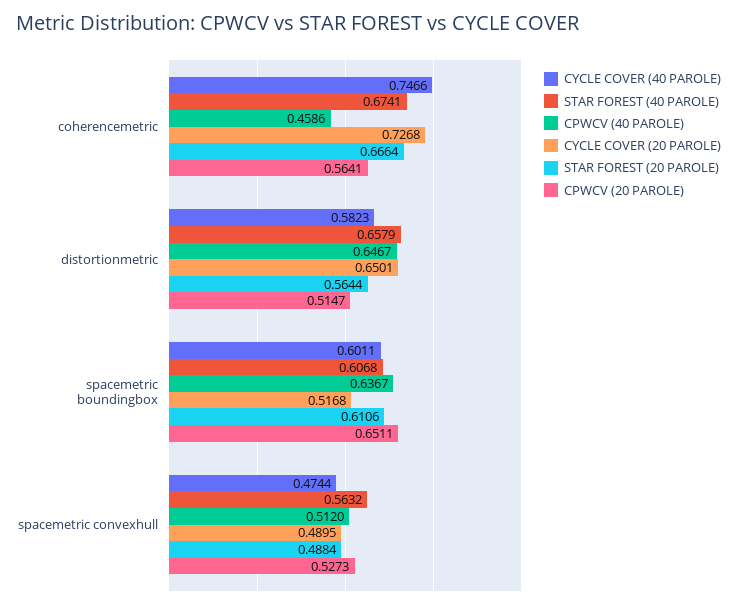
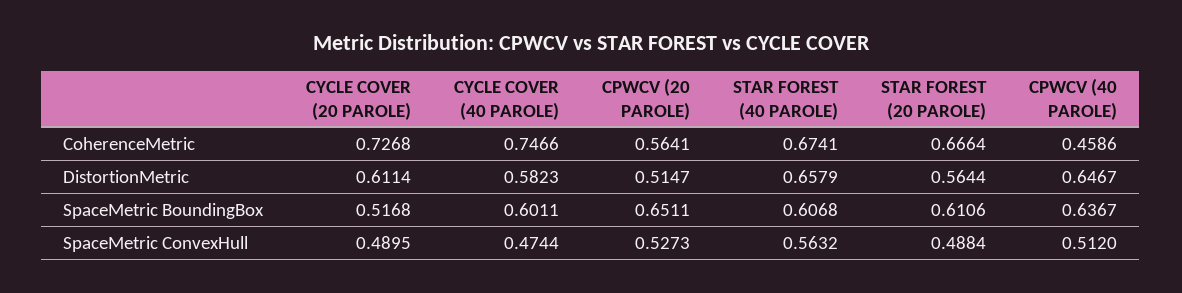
CYCLE COVER (20 PAROLE), distortionmetric: 0.6501 -> 0.6114

